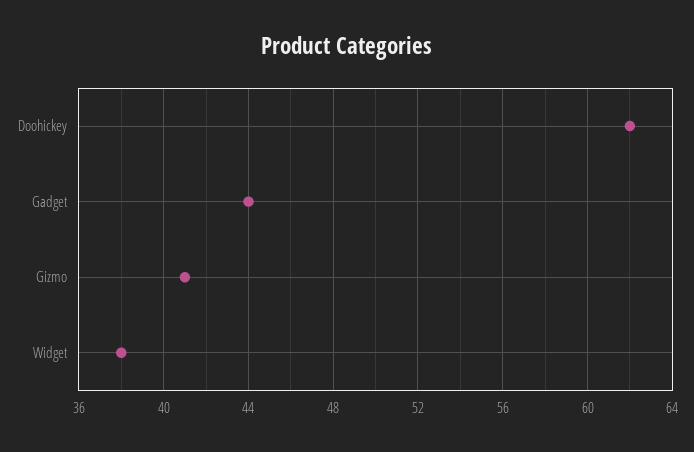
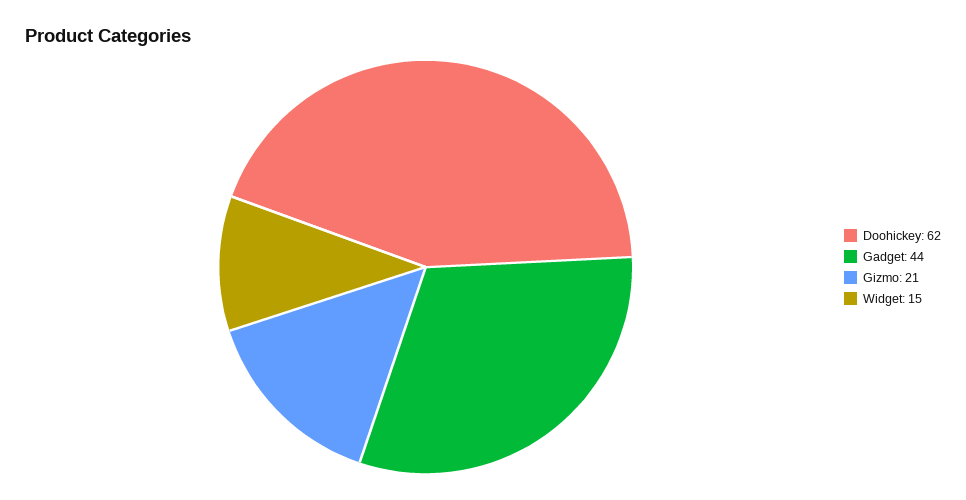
Gizmo: 41 -> 21
Widget: 38 -> 15

